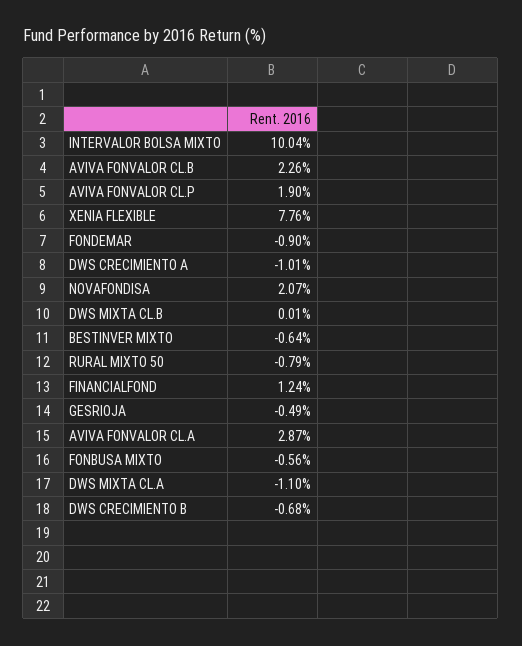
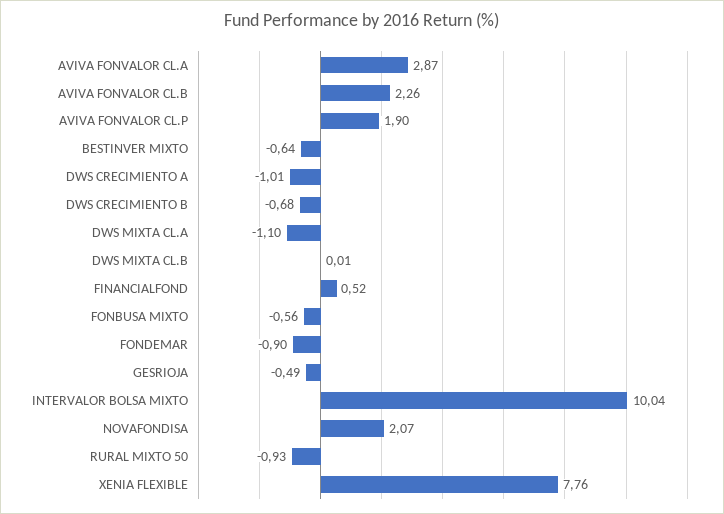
RURAL MIXTO 50: -0.79 -> -0.93
FINANCIALFOND: 1.24 -> 0.52

